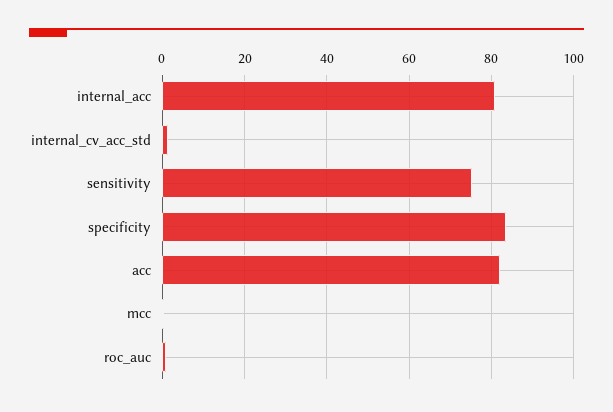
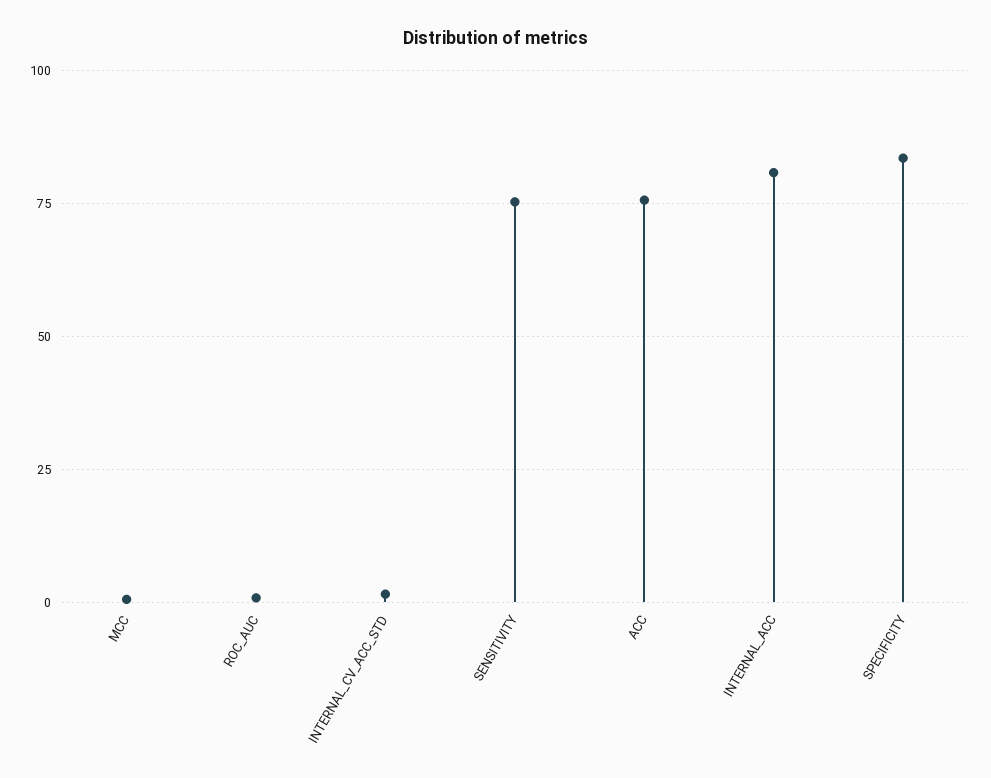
acc: 82 -> 75

